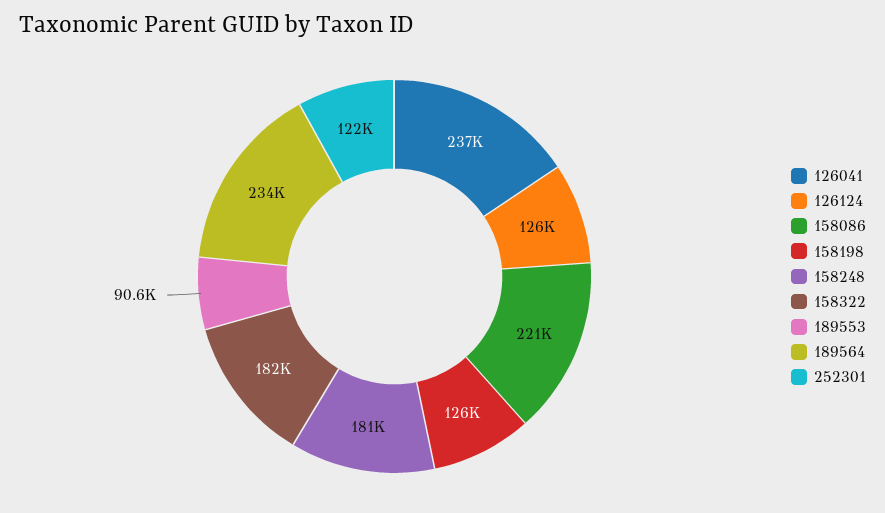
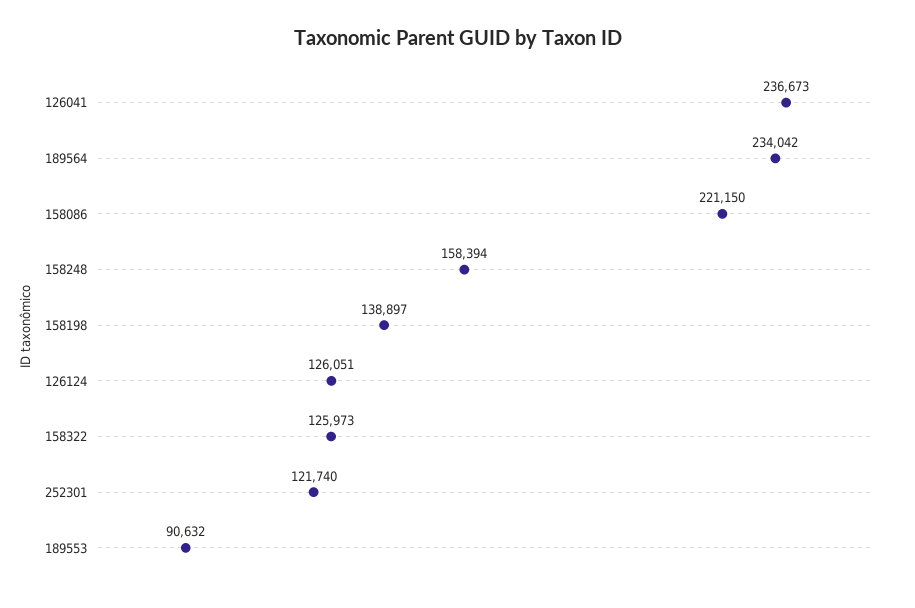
158198: 126000 -> 138897
158248: 181000 -> 158394
158322: 182000 -> 125973

